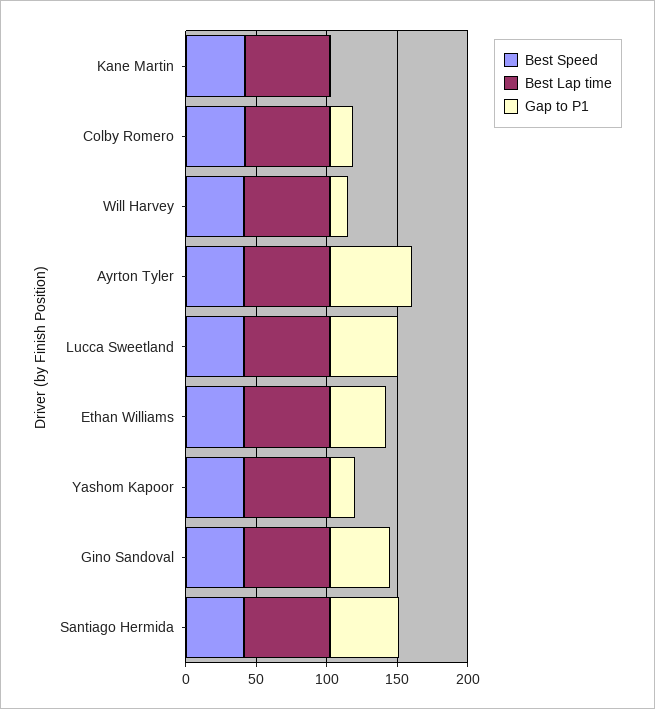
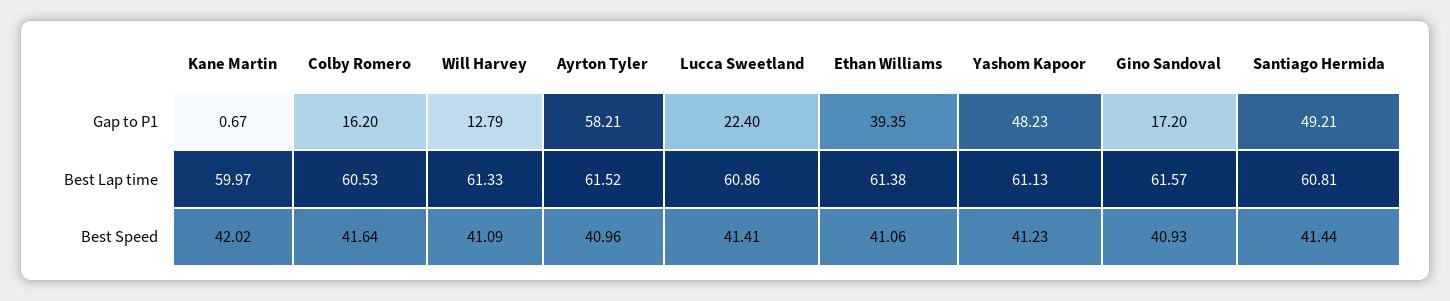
Gap to P1, Lucca Sweetland: 50 -> 22.4
Gap to P1, Yashom Kapoor: 20 -> 48.23
Gap to P1, Gino Sandoval: 40 -> 17.2

